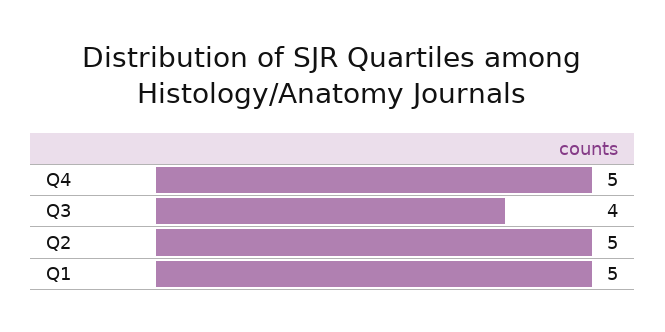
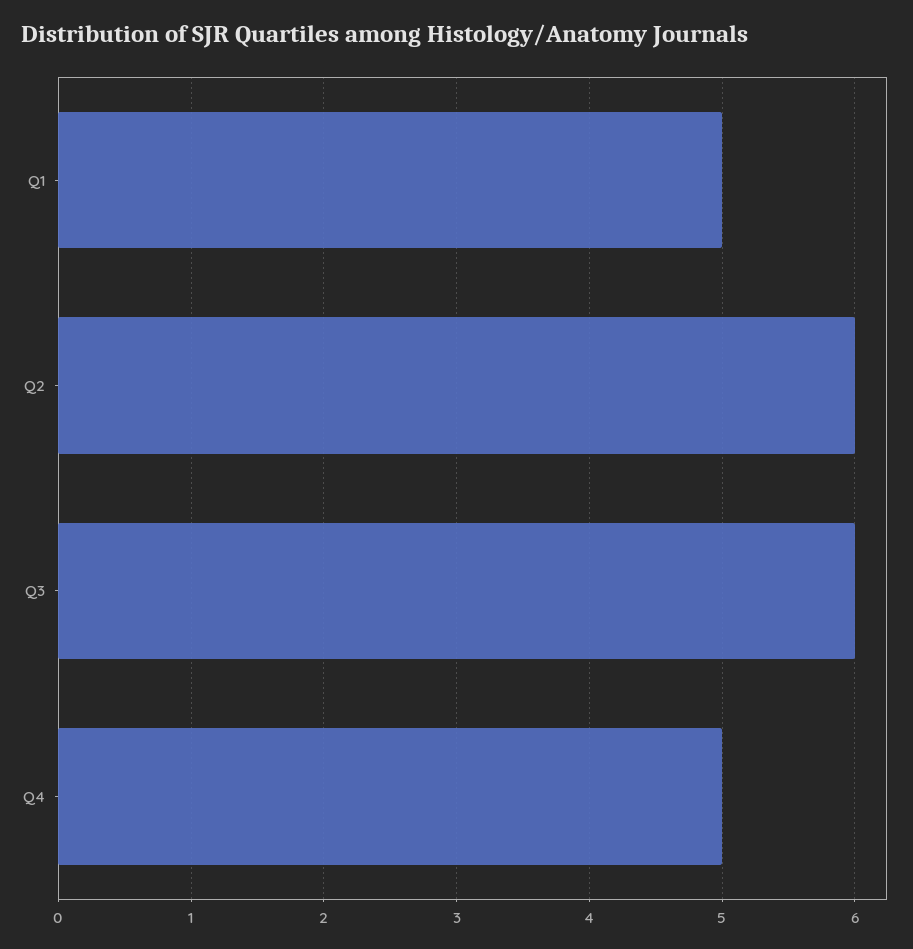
Q3: 4 -> 6
Q2: 5 -> 6

